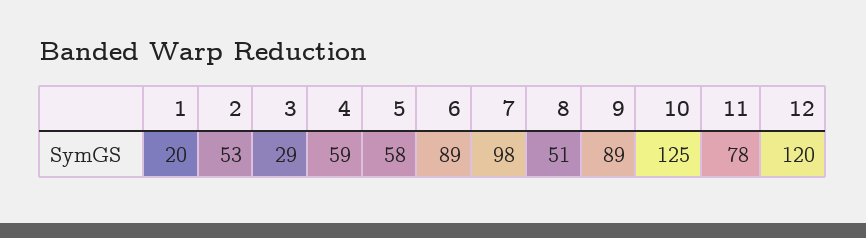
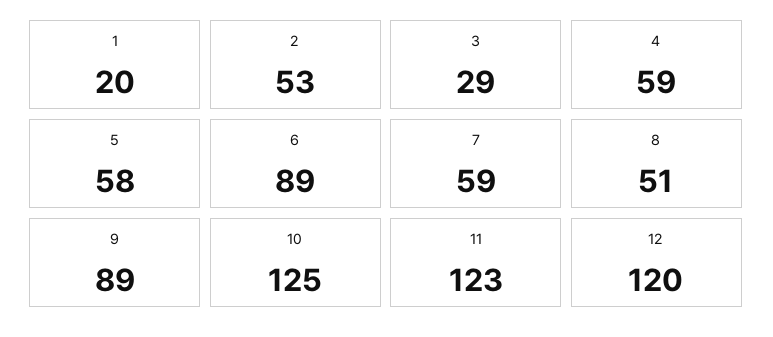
7: 98 -> 59
11: 78 -> 123

